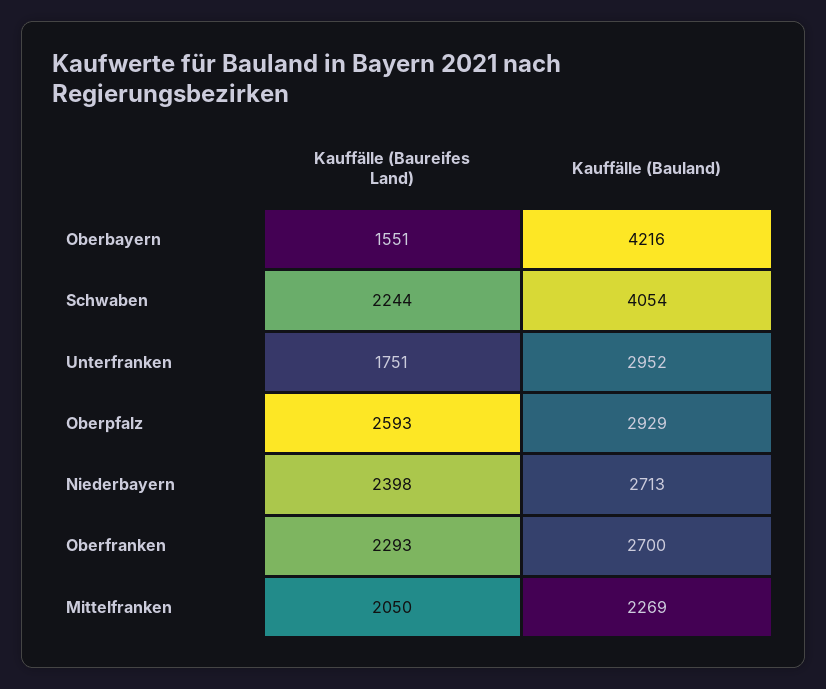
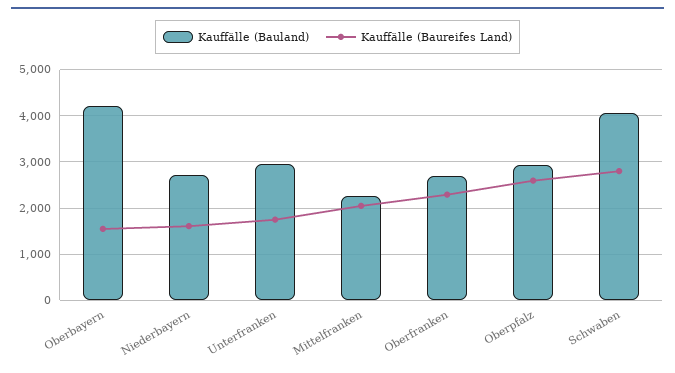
Kauffälle (Baureifes Land), Schwaben: 2244 -> 2800
Kauffälle (Baureifes Land), Niederbayern: 2398 -> 1600

